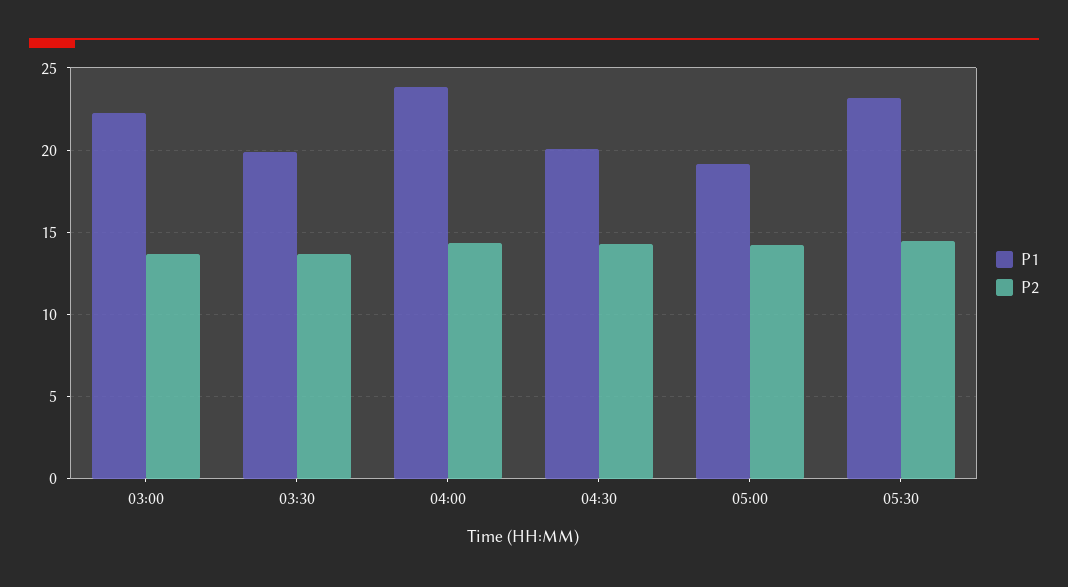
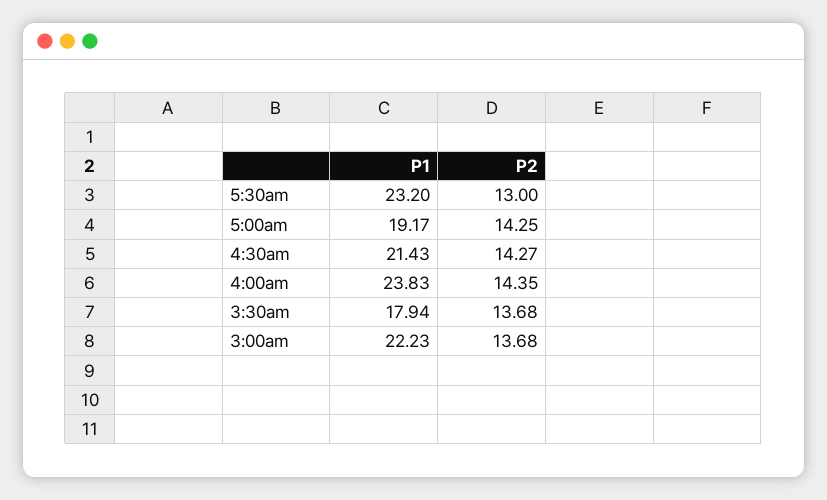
P1, 03:30: 20 -> 17.94
P1, 04:30: 20 -> 21.43
P2, 05:30: 14.5 -> 13

